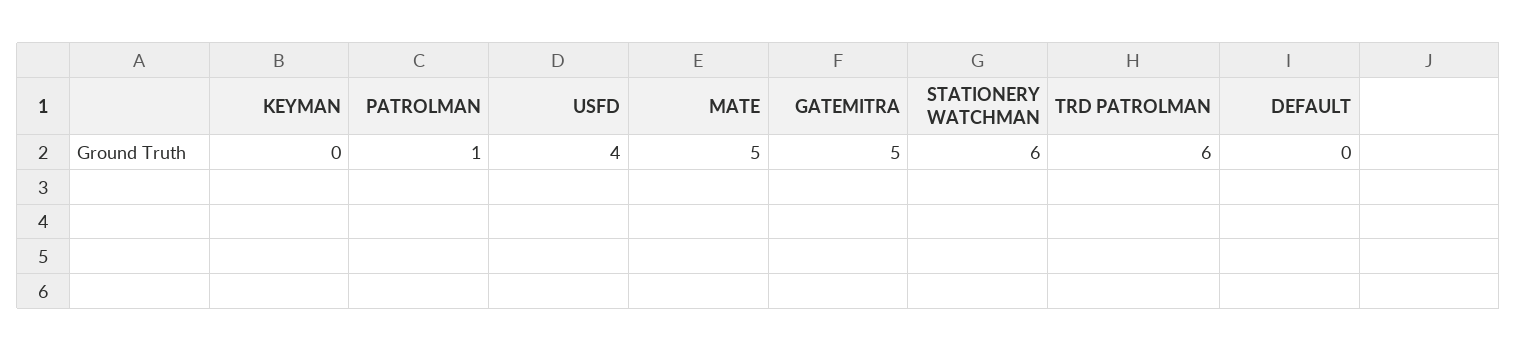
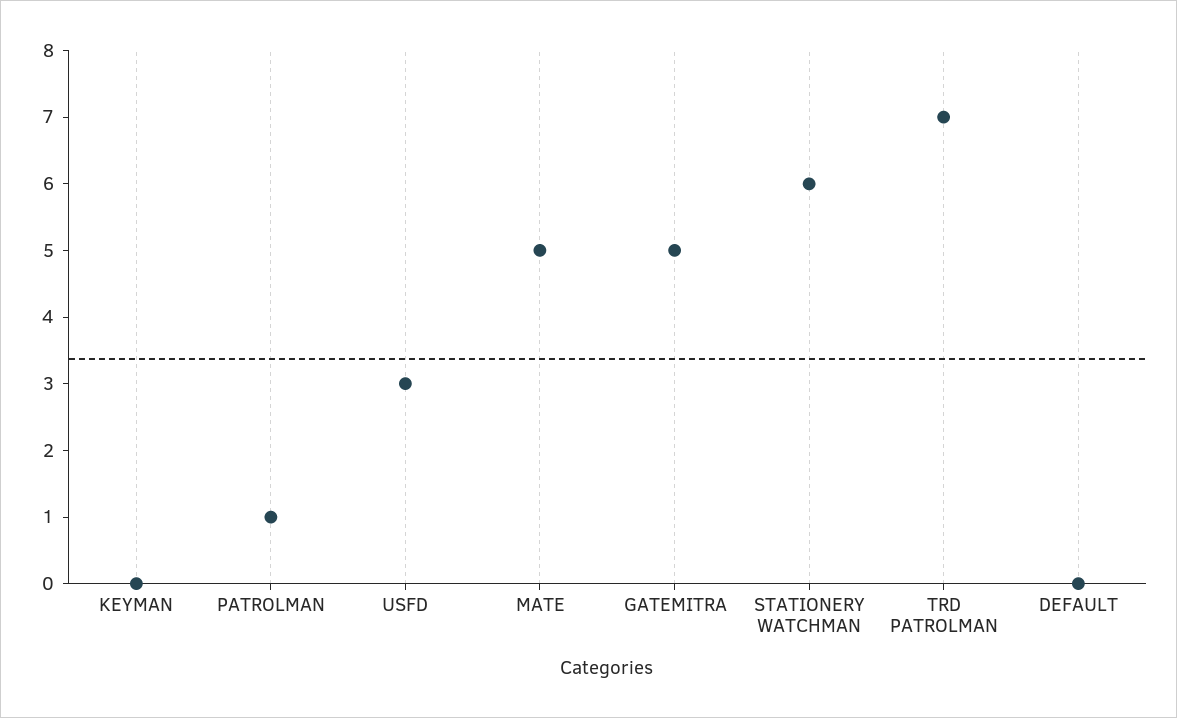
USFD: 4 -> 3
TRD PATROLMAN: 6 -> 7

